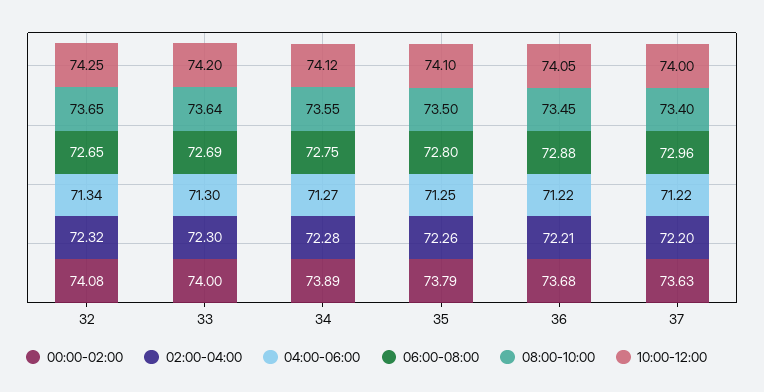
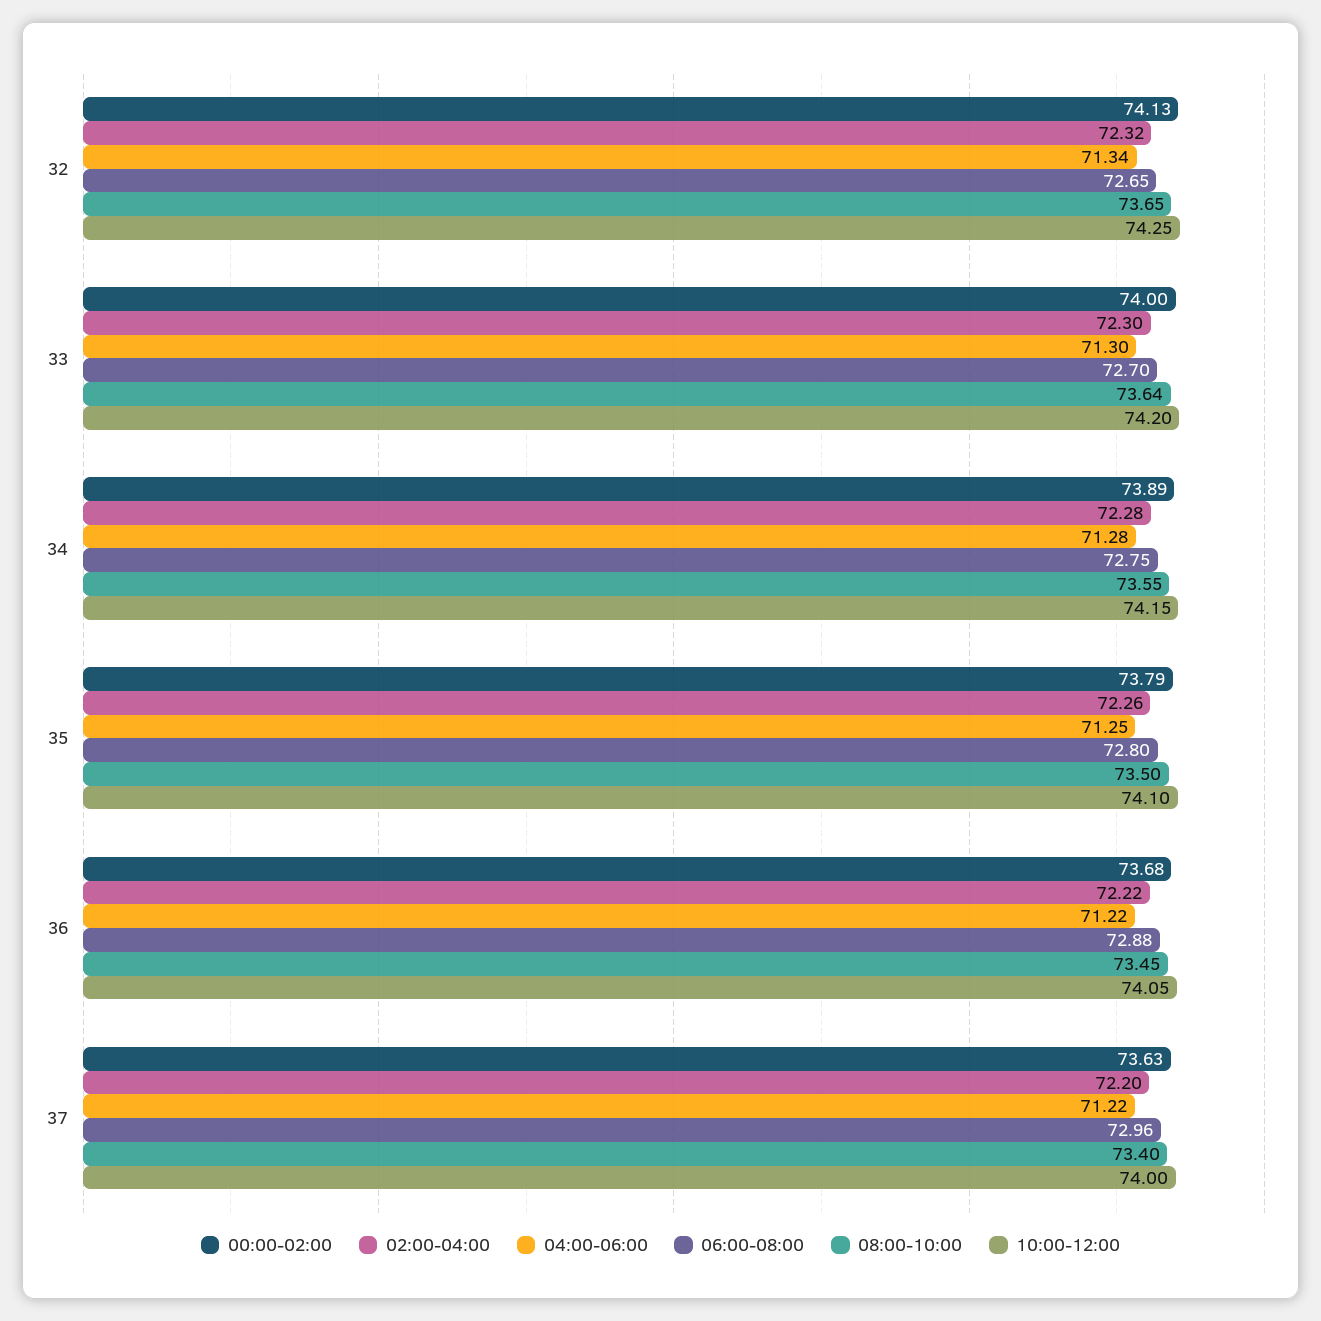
00:00-02:00, 32: 74.08 -> 74.13
06:00-08:00, 33: 72.69 -> 72.7
04:00-06:00, 34: 71.27 -> 71.28
10:00-12:00, 34: 74.12 -> 74.15
02:00-04:00, 36: 72.21 -> 72.22

